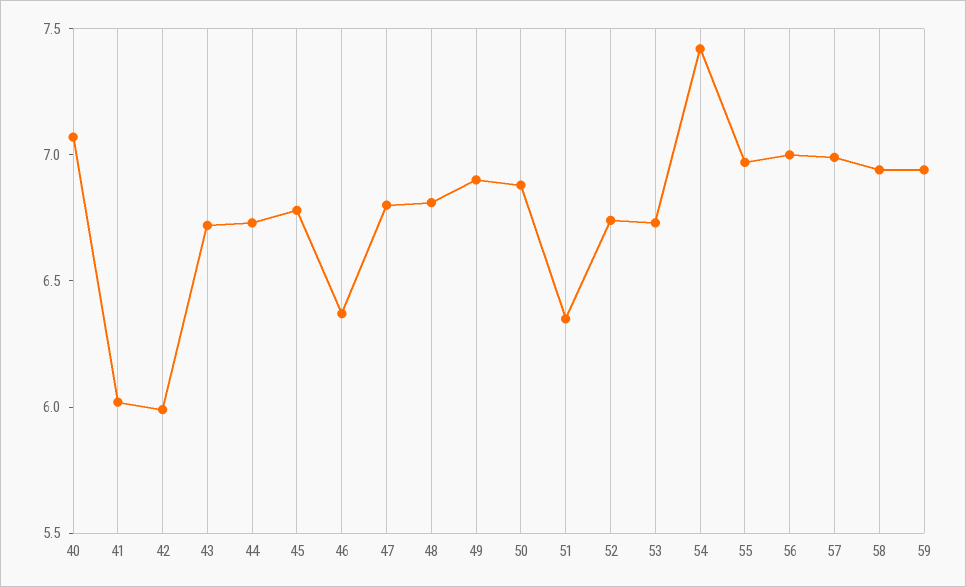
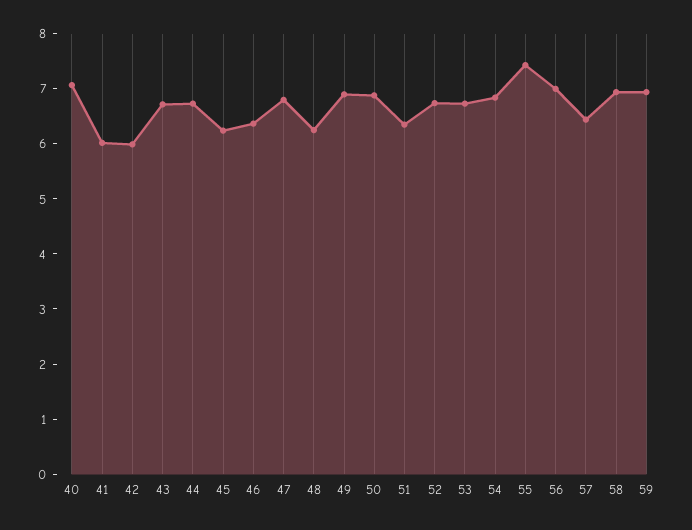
45: 6.8 -> 6.2
48: 6.8 -> 6.2
54: 7.4 -> 6.8
55: 7 -> 7.4
57: 7 -> 6.4

